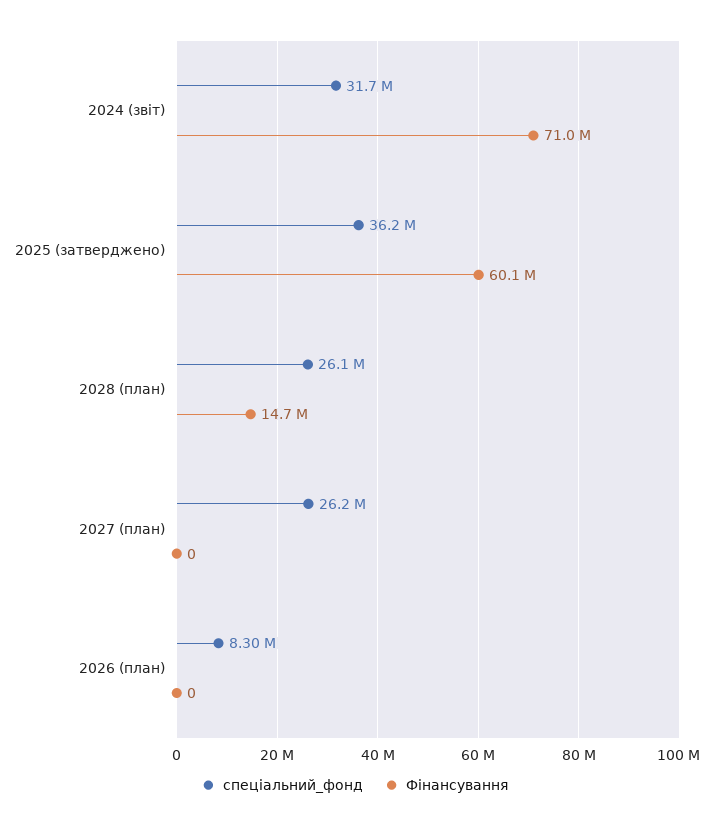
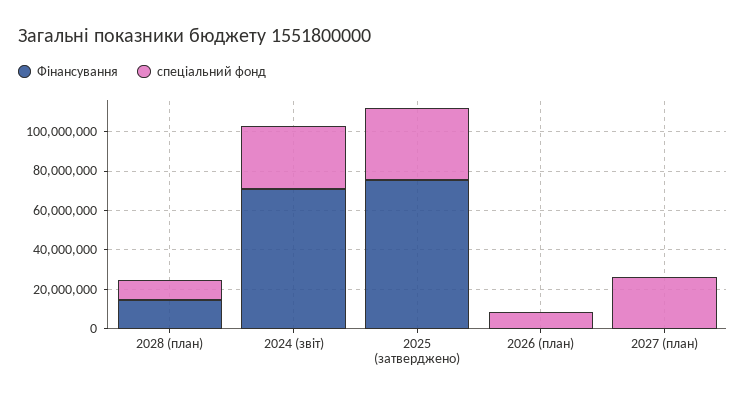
Фінансування, 2025 (затверджено): 60100000 -> 75000000
спеціальний_фонд, 2028 (план): 26100000 -> 10000000

